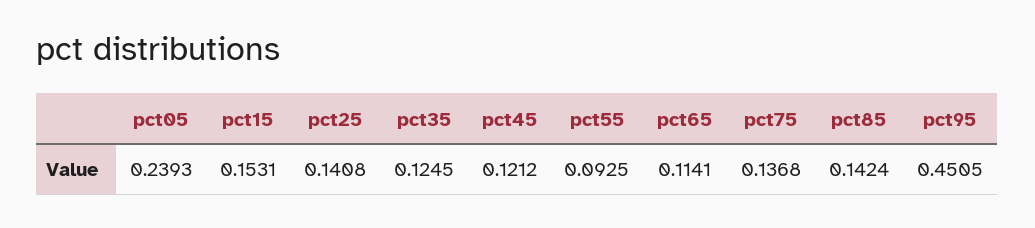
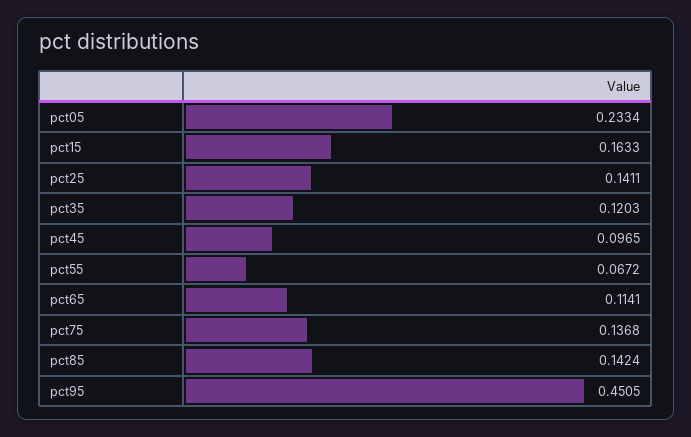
pct05: 0.2393 -> 0.2334
pct15: 0.1531 -> 0.1633
pct25: 0.1408 -> 0.1411
pct35: 0.1245 -> 0.1203
pct45: 0.1212 -> 0.0965
pct55: 0.0925 -> 0.0672

